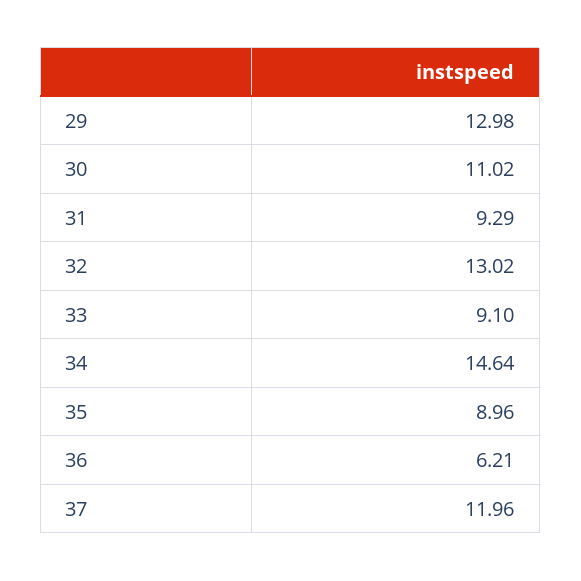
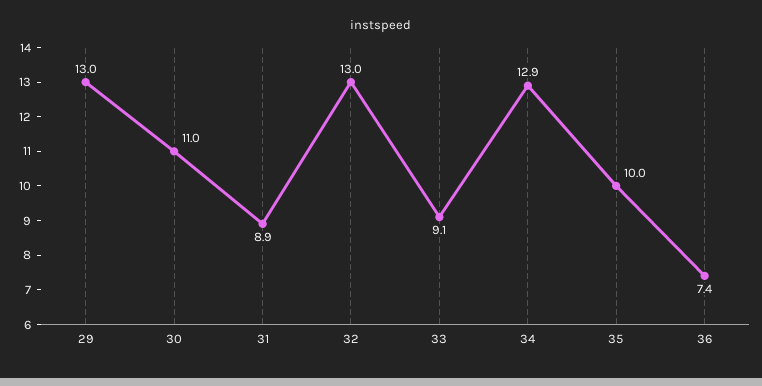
31: 9.29 -> 8.9
34: 14.64 -> 12.9
35: 8.96 -> 10
36: 6.21 -> 7.4
37: 11.96 -> none

